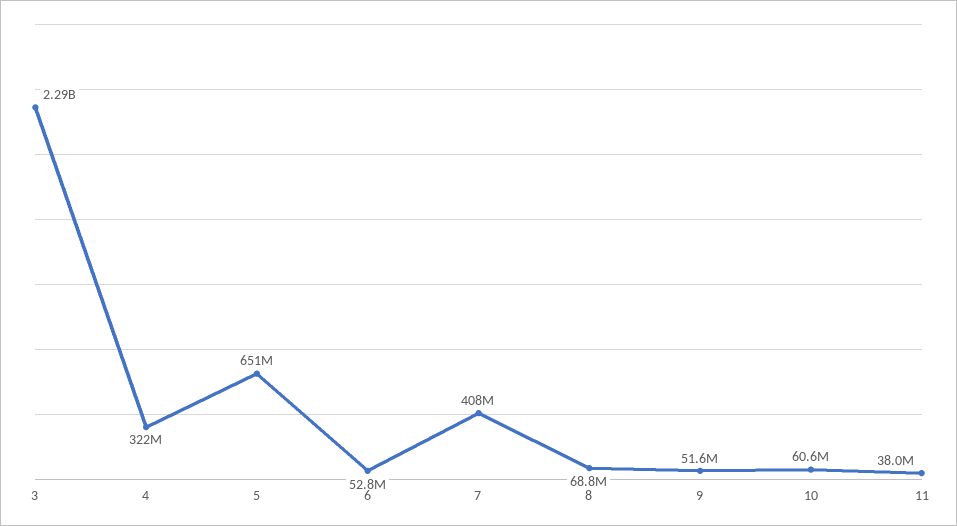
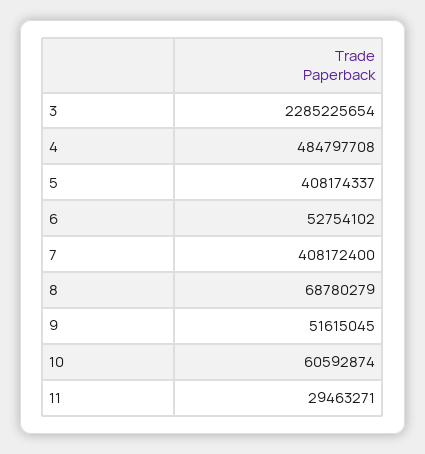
4: 322000000 -> 484797708
5: 651000000 -> 408174337
11: 38000000 -> 29463271

